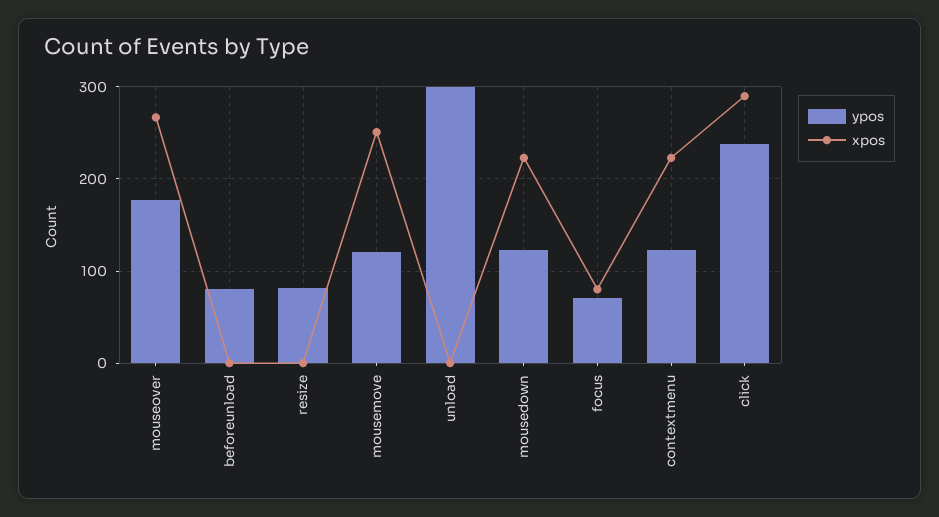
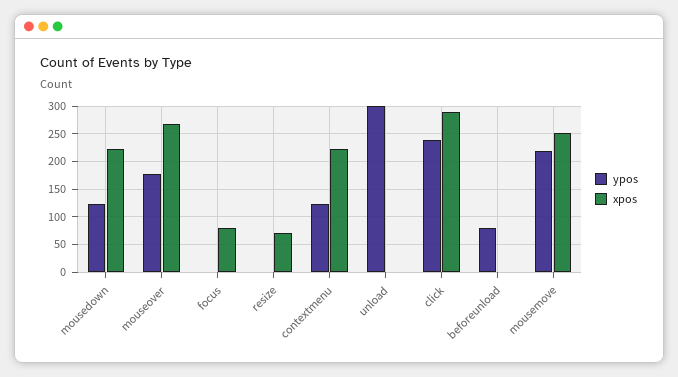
ypos, resize: 80 -> 0
xpos, resize: 0 -> 75
ypos, mousemove: 120 -> 225
ypos, focus: 70 -> 0

